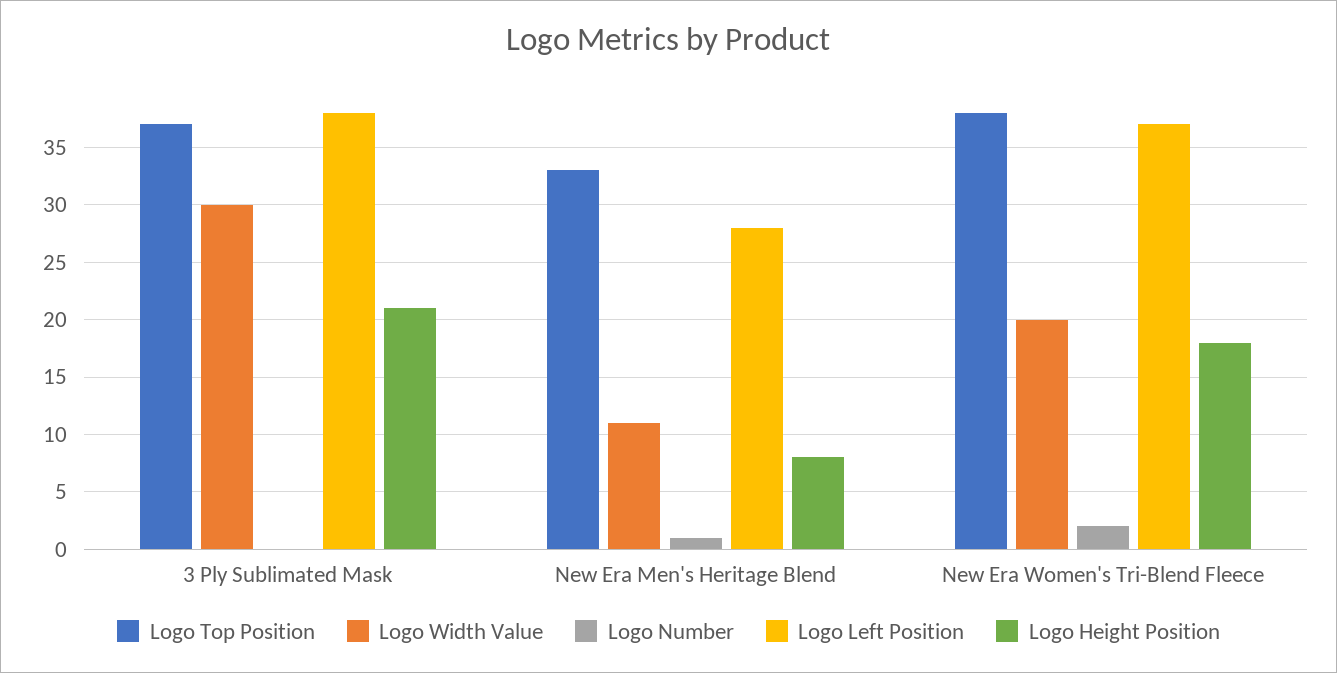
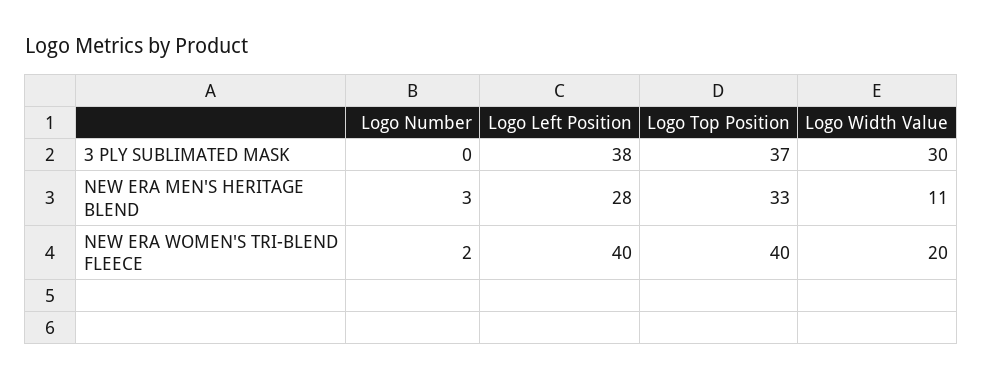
Logo Height Position, 3 Ply Sublimated Mask: 21 -> none
Logo Number, New Era Men's Heritage Blend: 1 -> 3
Logo Height Position, New Era Men's Heritage Blend: 8 -> none
Logo Top Position, New Era Women's Tri-Blend Fleece: 38 -> 40
Logo Left Position, New Era Women's Tri-Blend Fleece: 37 -> 40
Logo Height Position, New Era Women's Tri-Blend Fleece: 18 -> none

